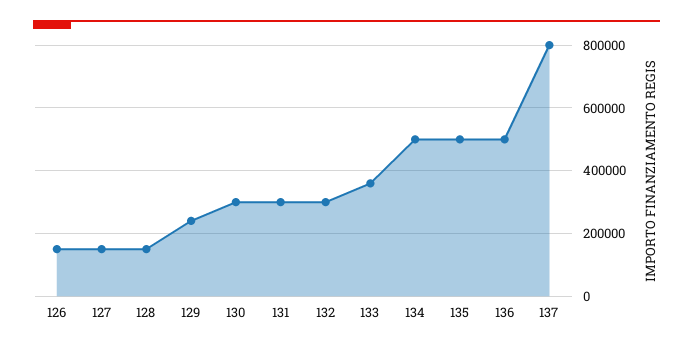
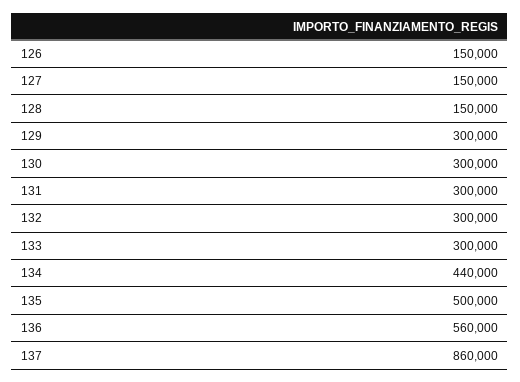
129: 240000 -> 300000
133: 360000 -> 300000
134: 500000 -> 440000
136: 500000 -> 560000
137: 800000 -> 860000

